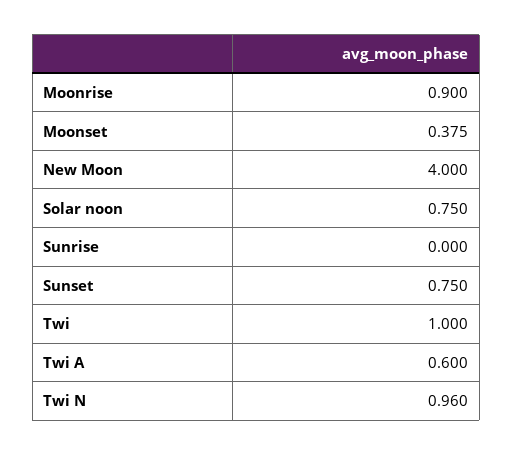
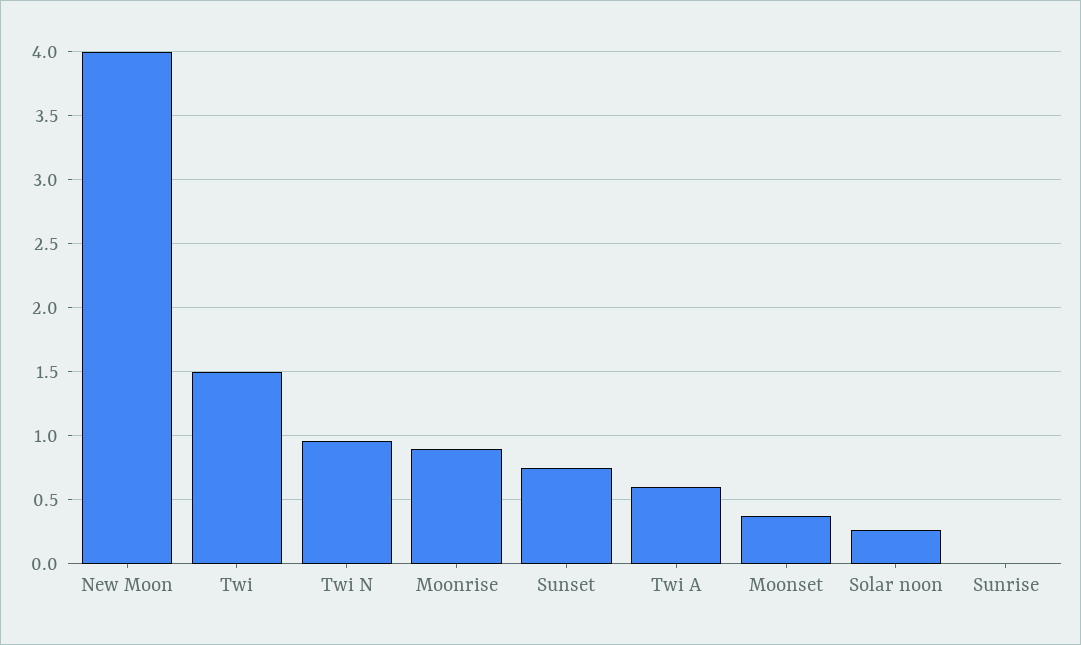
Solar noon: 0.75 -> 0.25
Twi: 1 -> 1.5

